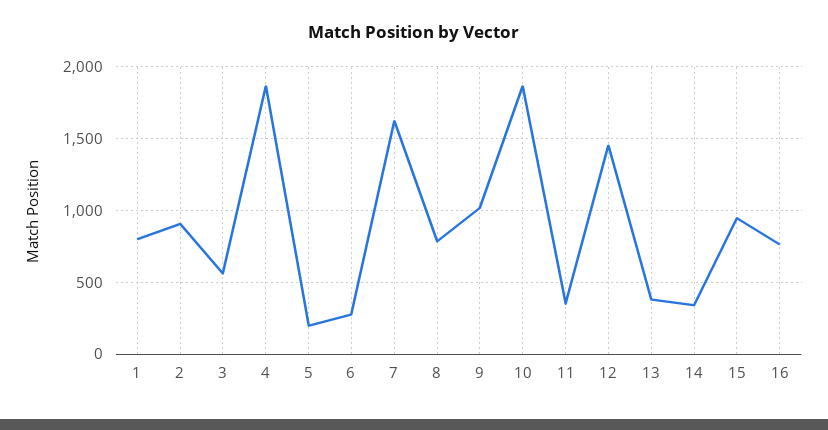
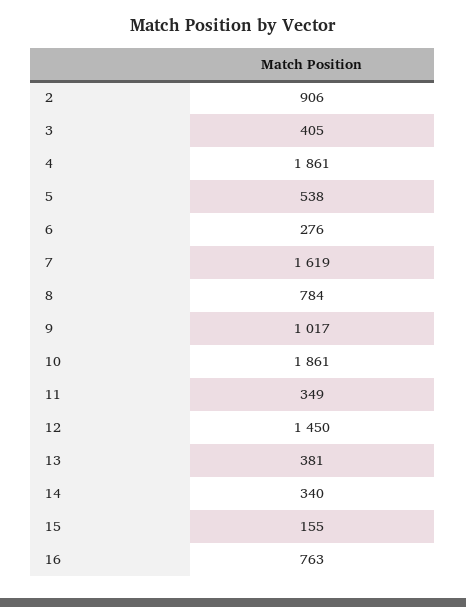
1: 800 -> none
3: 550 -> 405
5: 200 -> 538
15: 950 -> 155

